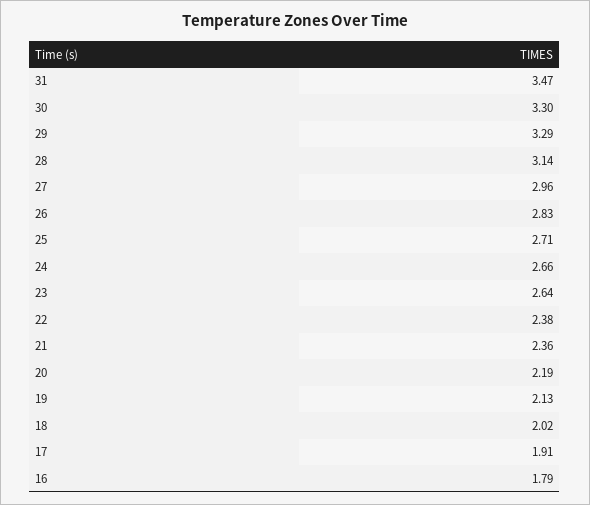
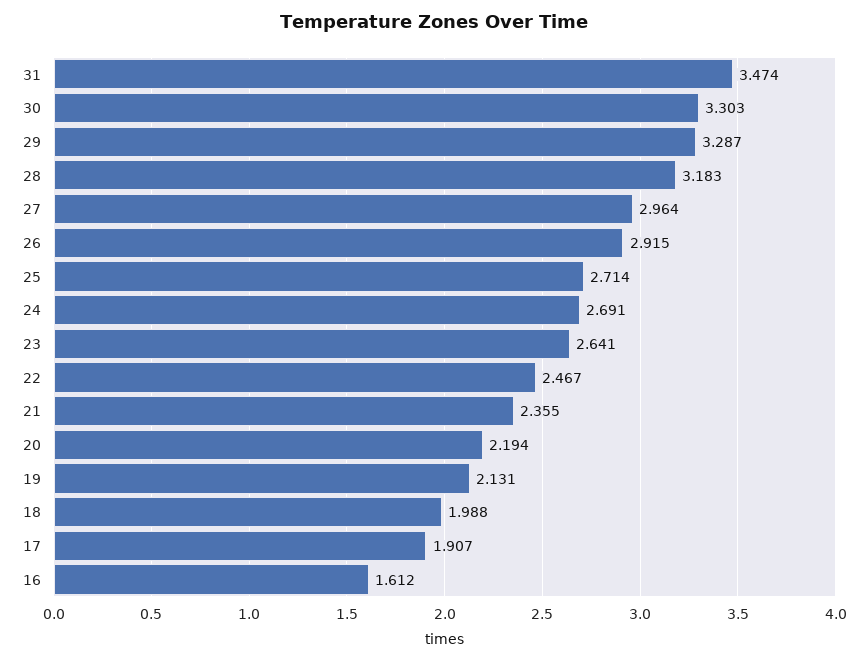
28: 3.14 -> 3.183
26: 2.83 -> 2.915
24: 2.66 -> 2.691
22: 2.38 -> 2.467
18: 2.02 -> 1.988
16: 1.79 -> 1.612

